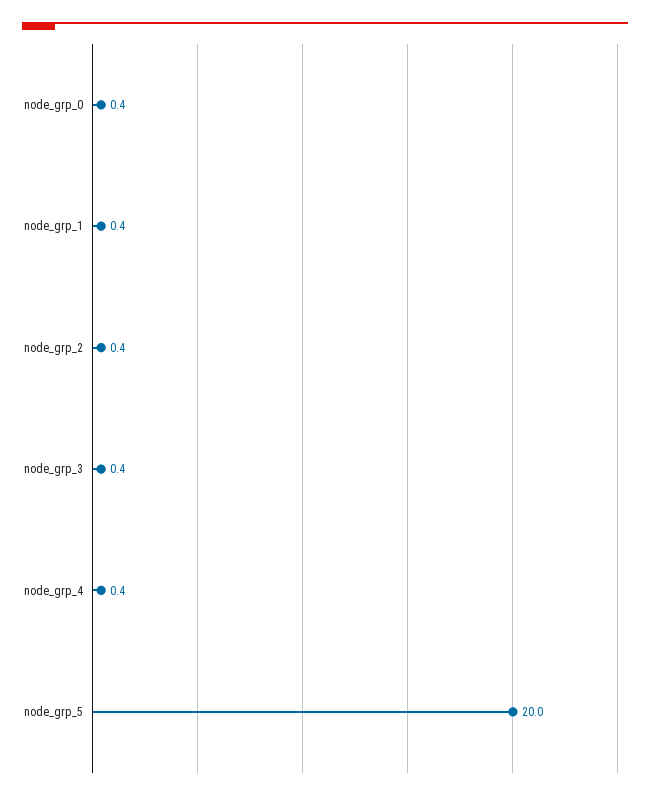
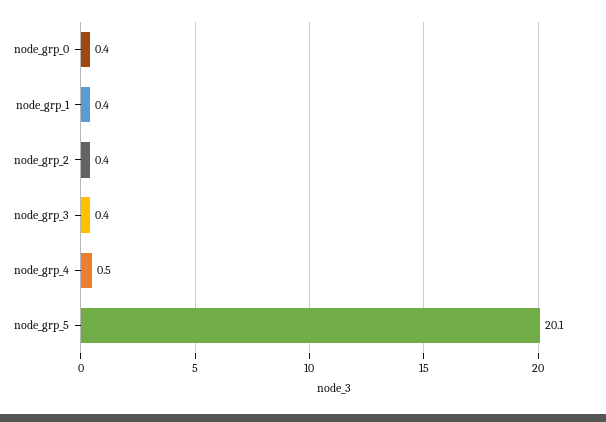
node_grp_4: 0.4 -> 0.5
node_grp_5: 20 -> 20.1

